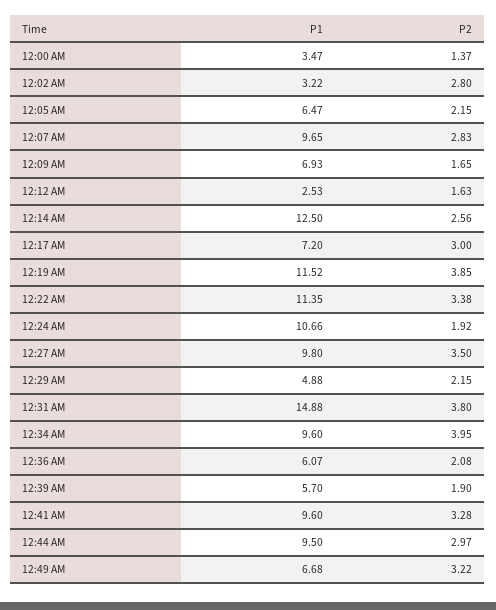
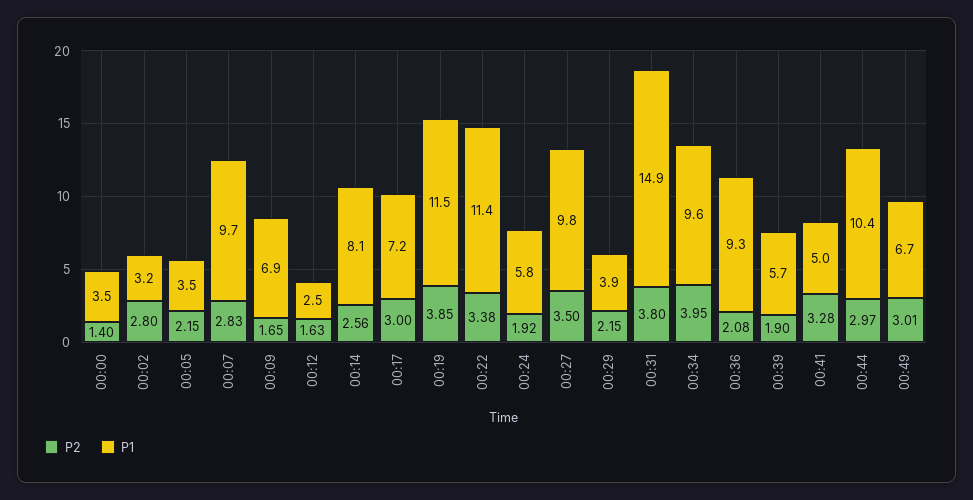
P2, 12:00 AM: 1.37 -> 1.4
P1, 12:05 AM: 6.47 -> 3.5
P1, 12:14 AM: 12.5 -> 8.1
P1, 12:24 AM: 10.66 -> 5.8
P1, 12:29 AM: 4.88 -> 3.9
P1, 12:36 AM: 6.07 -> 9.3
P1, 12:41 AM: 9.6 -> 5
P1, 12:44 AM: 9.5 -> 10.4
P2, 12:49 AM: 3.22 -> 3.01

